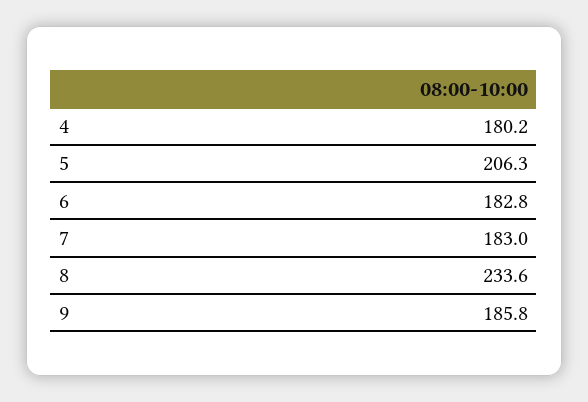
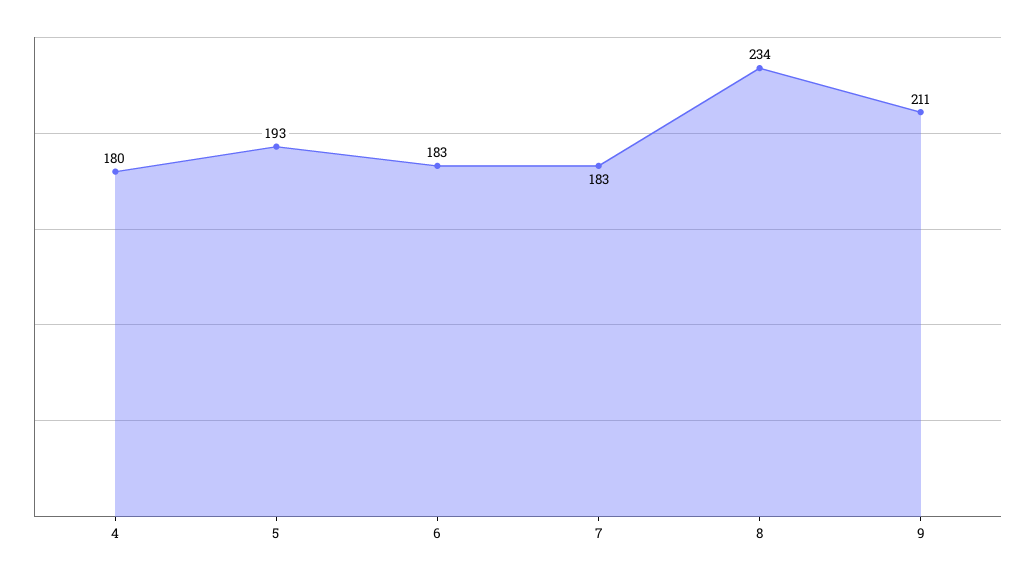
5: 206.3 -> 193
9: 185.8 -> 211

